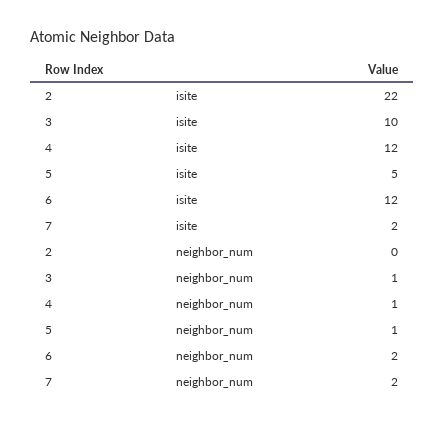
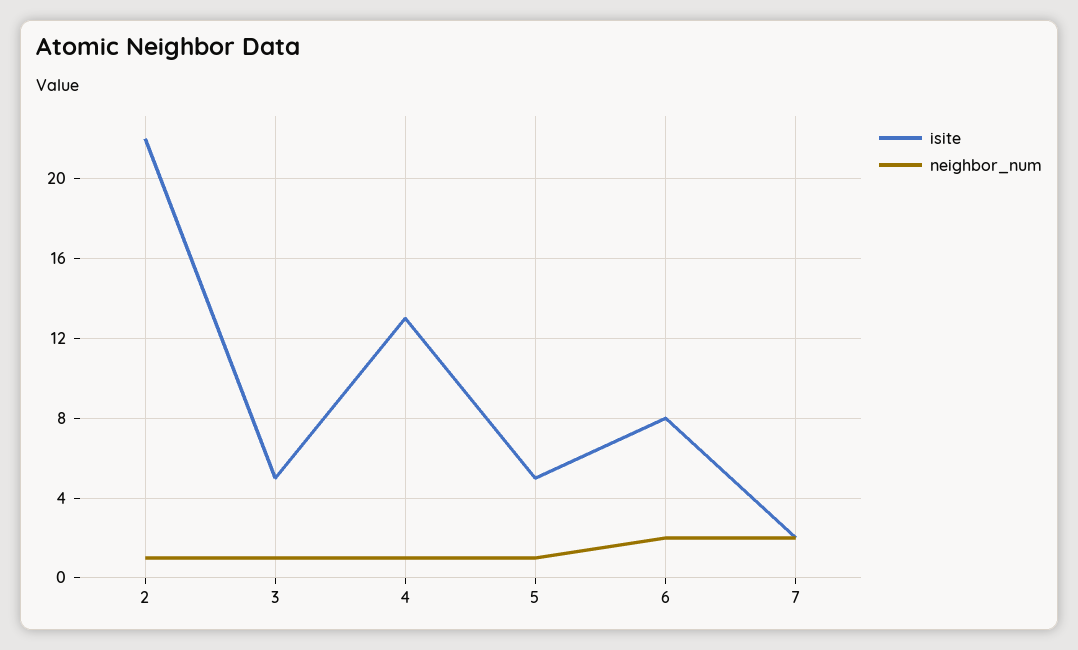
isite, 3: 10 -> 5
isite, 4: 12 -> 13
isite, 6: 12 -> 8
neighbor_num, 2: 0 -> 1

